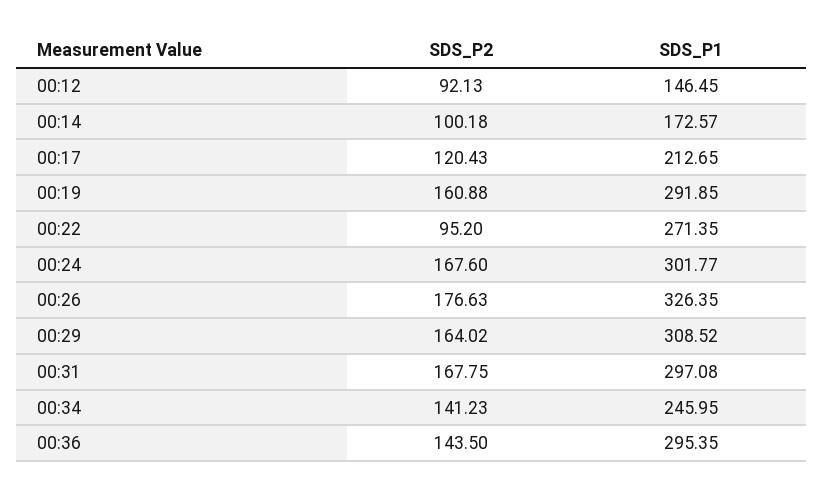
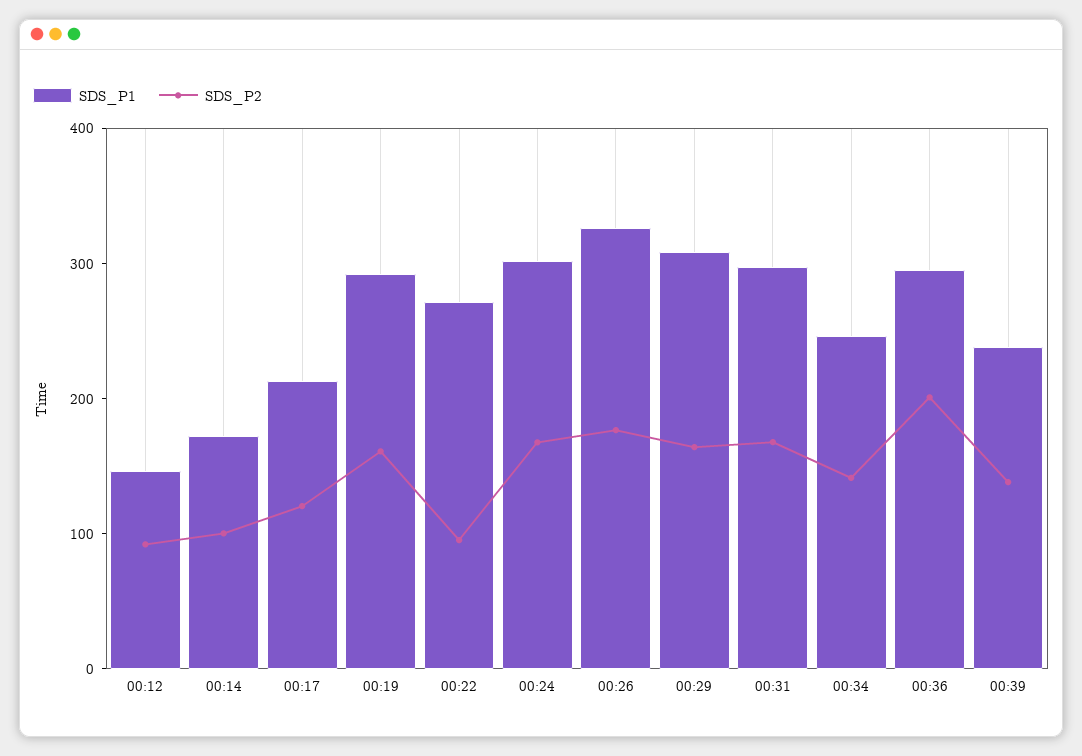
SDS_P2, 00:36: 143.5 -> 200
SDS_P1, 00:39: none -> 240
SDS_P2, 00:39: none -> 140

